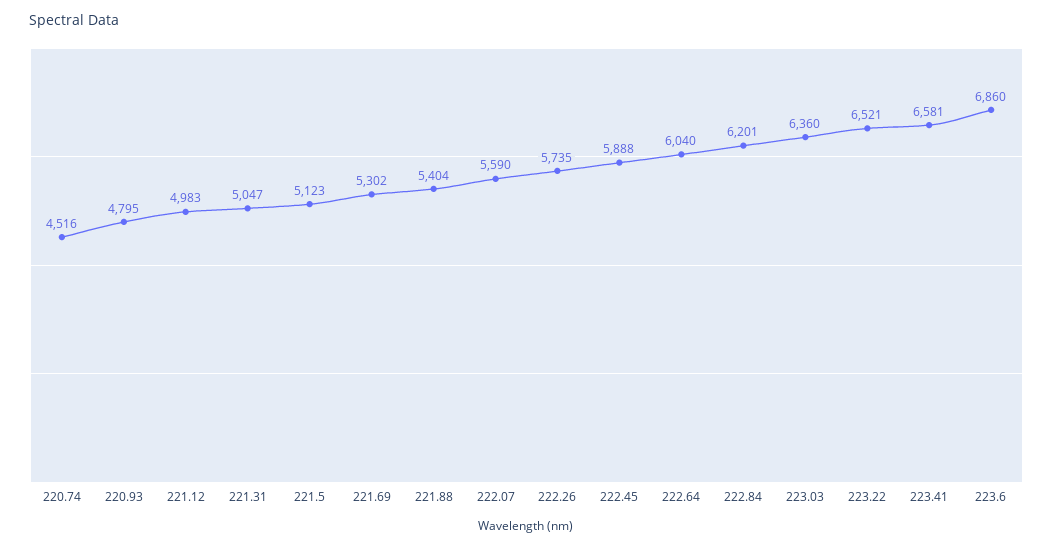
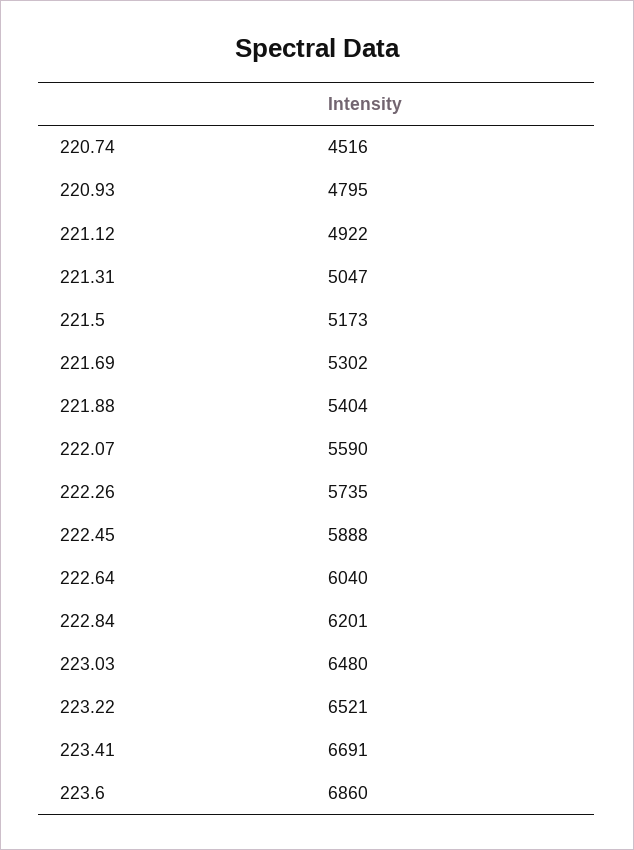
221.12: 4983 -> 4922
221.5: 5123 -> 5173
223.03: 6360 -> 6480
223.41: 6581 -> 6691

